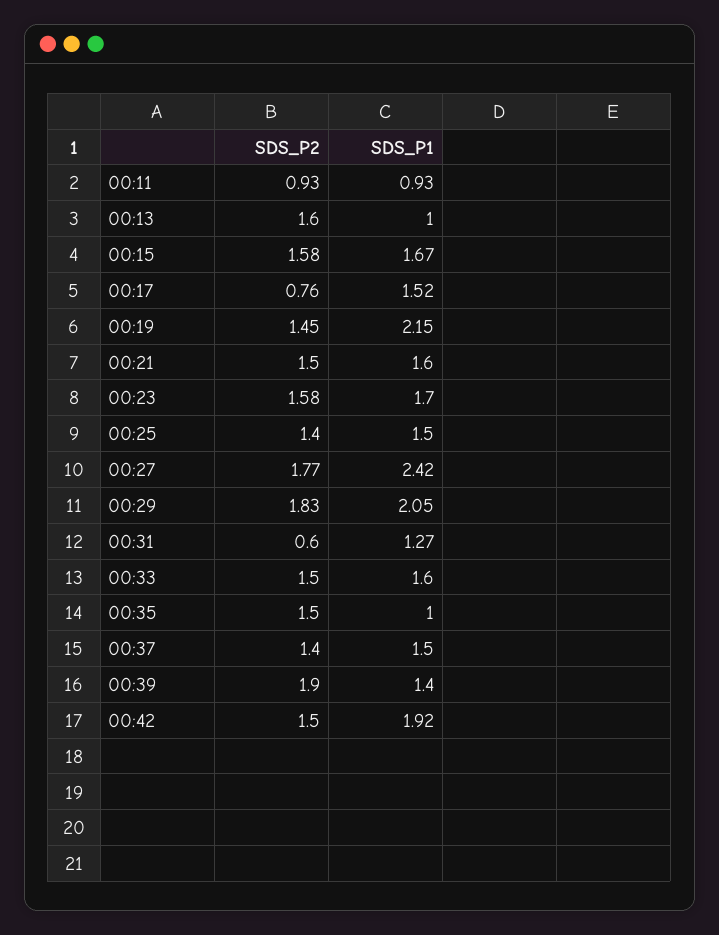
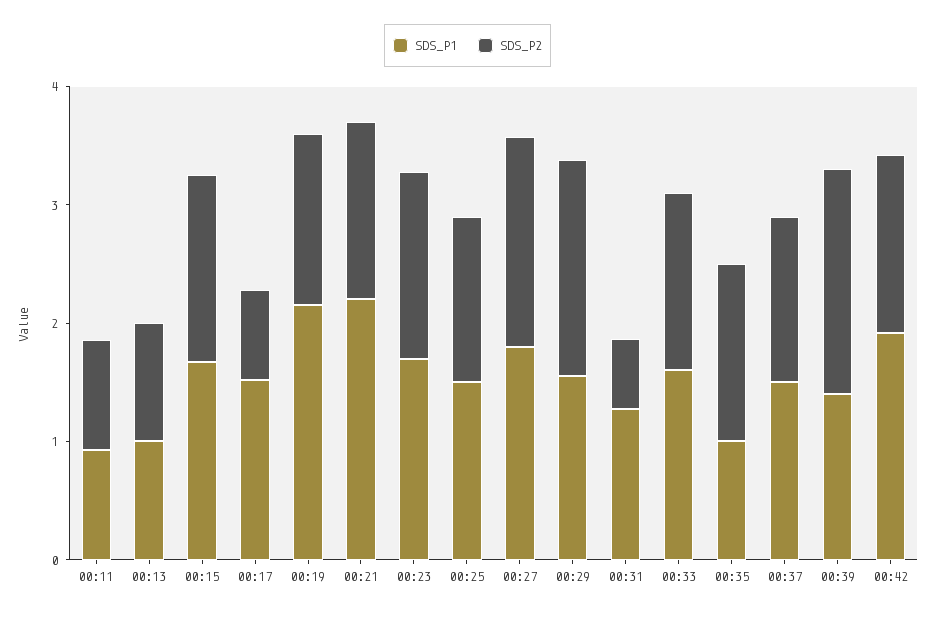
SDS_P2, 00:13: 1.6 -> 1
SDS_P1, 00:21: 1.6 -> 2.2
SDS_P1, 00:27: 2.42 -> 1.8
SDS_P1, 00:29: 2.05 -> 1.6

